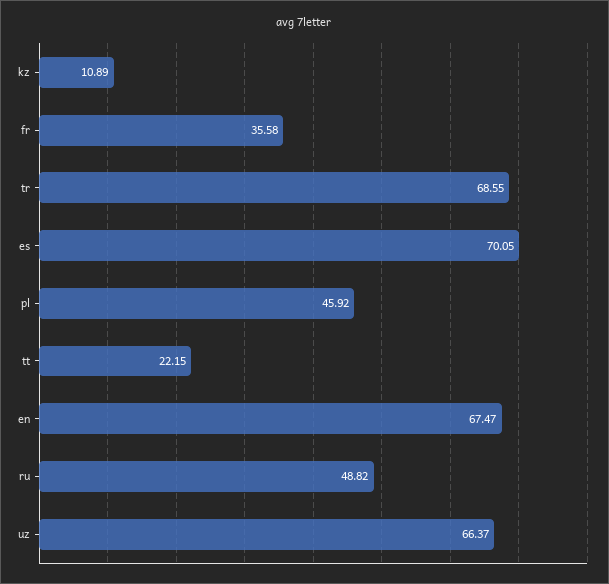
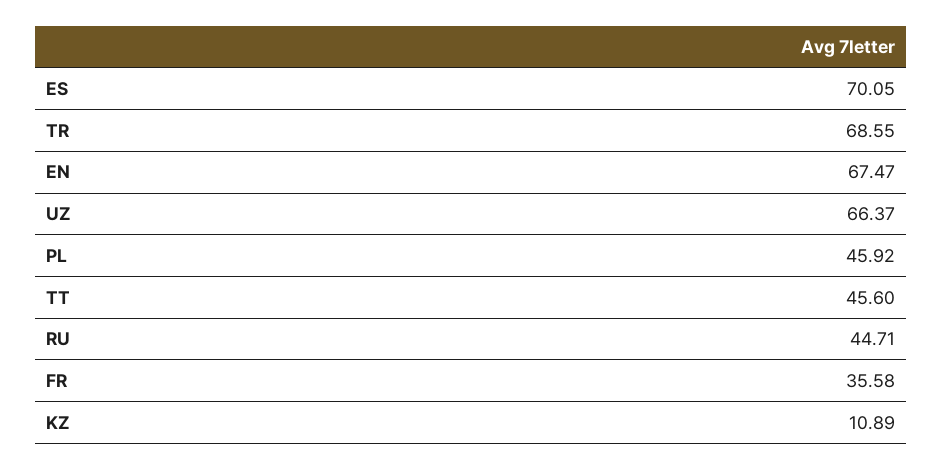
tt: 22.15 -> 45.6
ru: 48.82 -> 44.71

